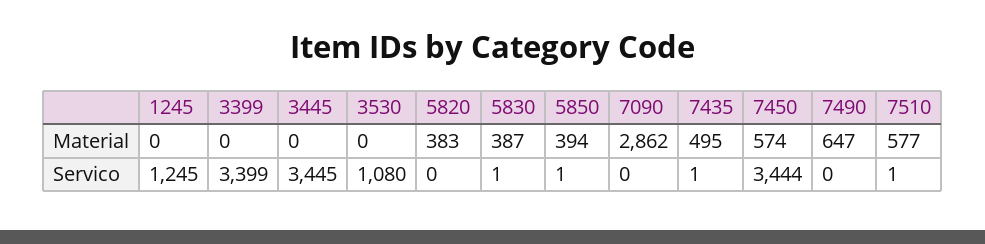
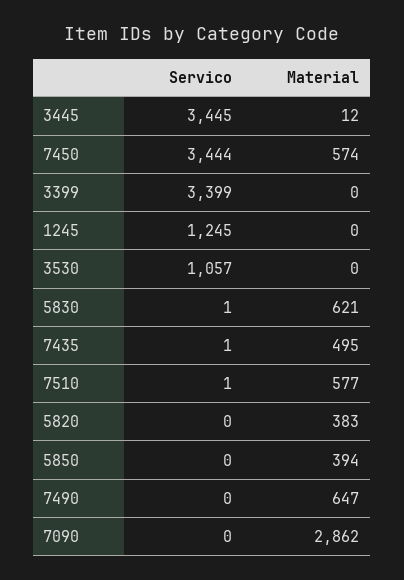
3445, Material: 0 -> 12
5830, Material: 387 -> 621
3530, Servico: 1080 -> 1057
5850, Servico: 1 -> 0

